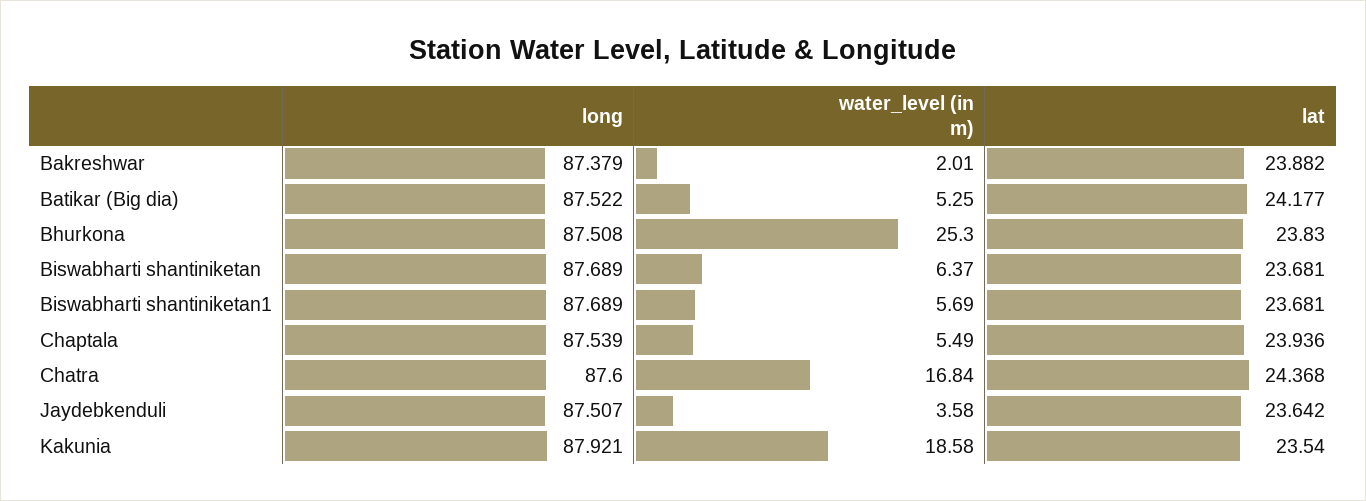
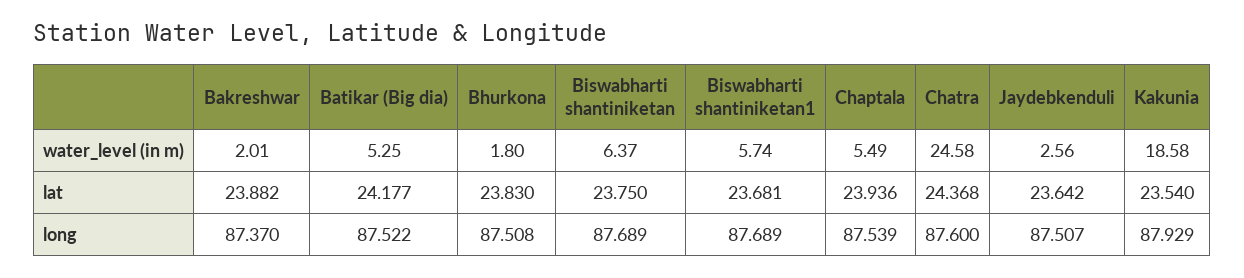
long, Bakreshwar: 87.379 -> 87.37
water_level (in m), Bhurkona: 25.3 -> 1.8
lat, Biswabharti shantiniketan: 23.681 -> 23.75
water_level (in m), Biswabharti shantiniketan1: 5.69 -> 5.74
water_level (in m), Chatra: 16.84 -> 24.58
water_level (in m), Jaydebkenduli: 3.58 -> 2.56
long, Kakunia: 87.921 -> 87.929

